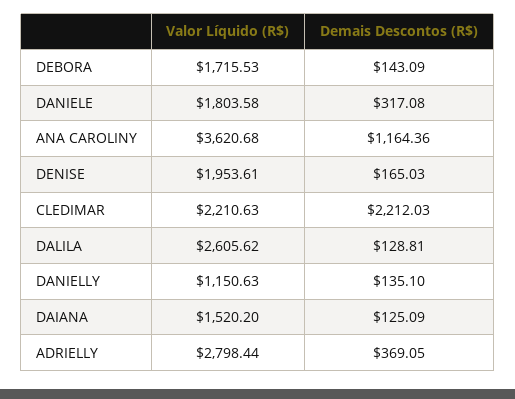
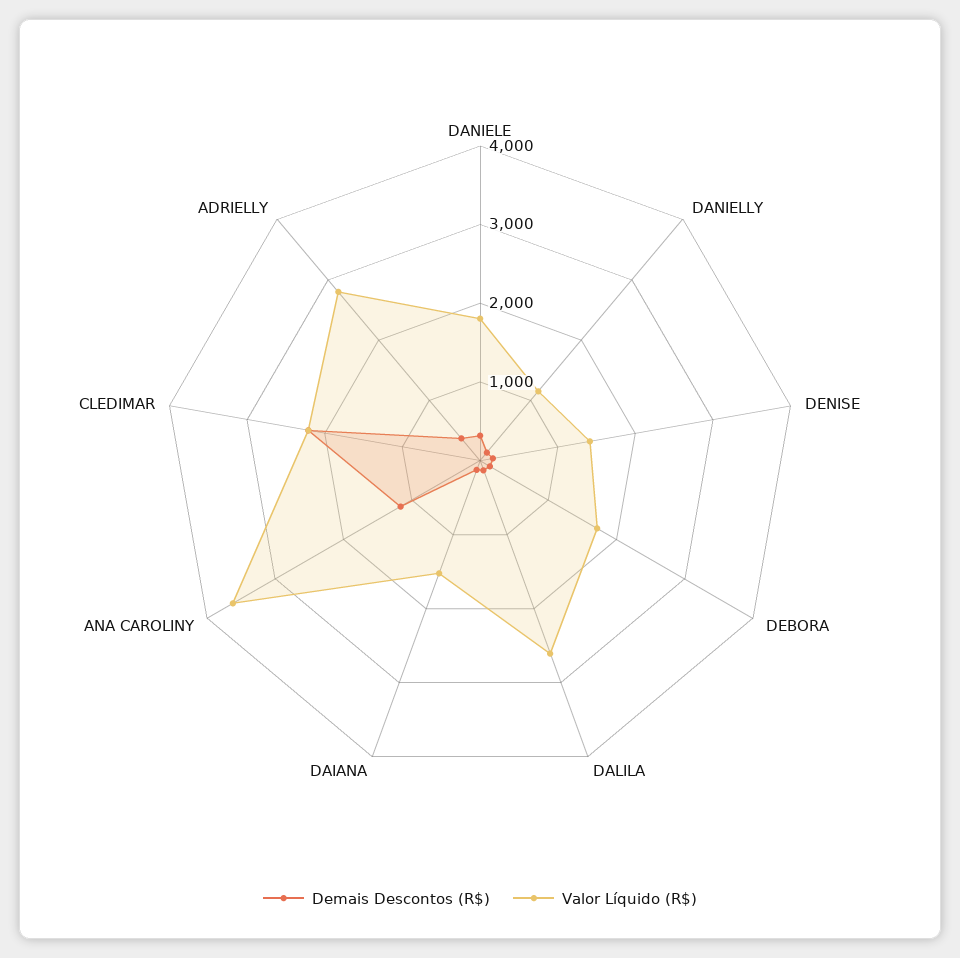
Valor Líquido (R$), DENISE: 1953.61 -> 1400

